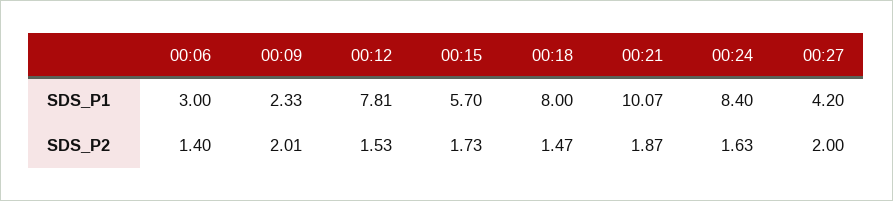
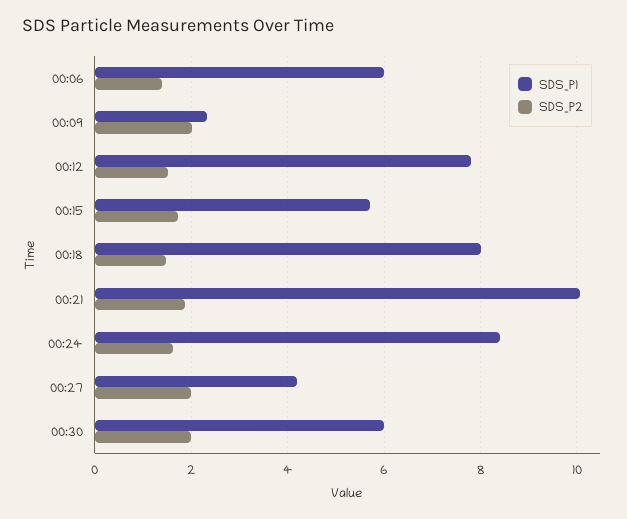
SDS_P1, 00:06: 3 -> 6
SDS_P1, 00:30: none -> 6
SDS_P2, 00:30: none -> 2

